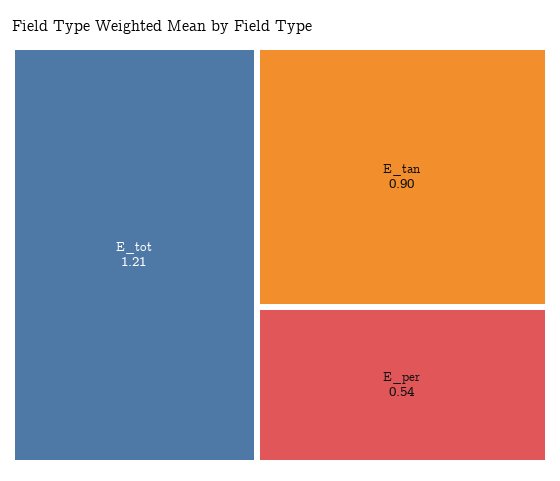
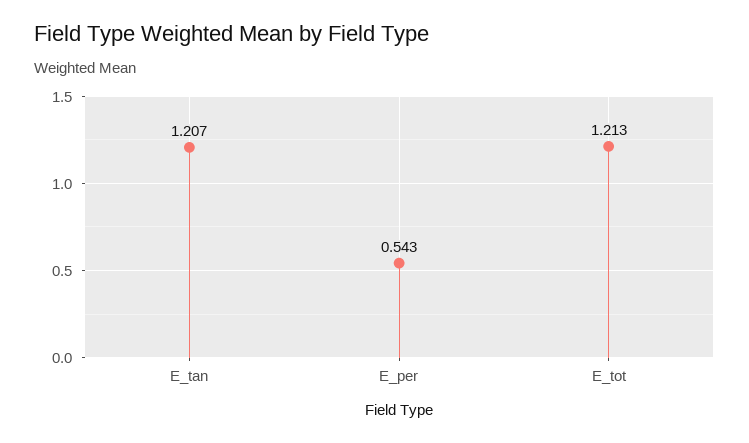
E_tan: 0.9 -> 1.207

